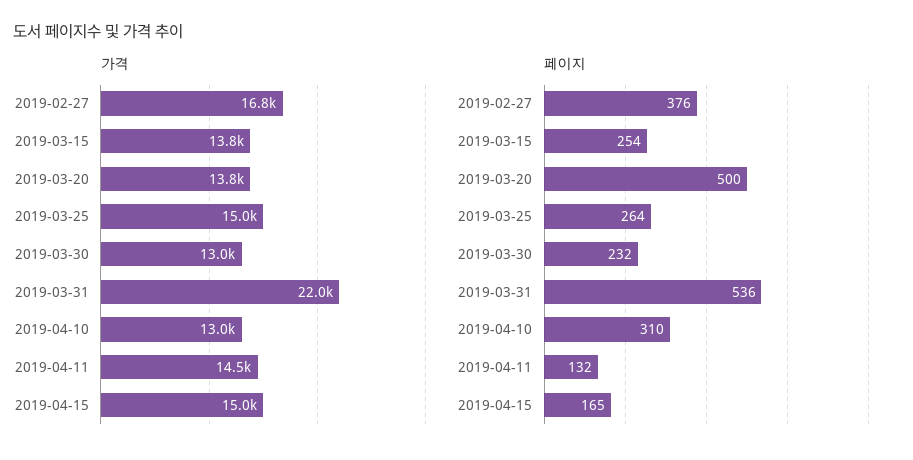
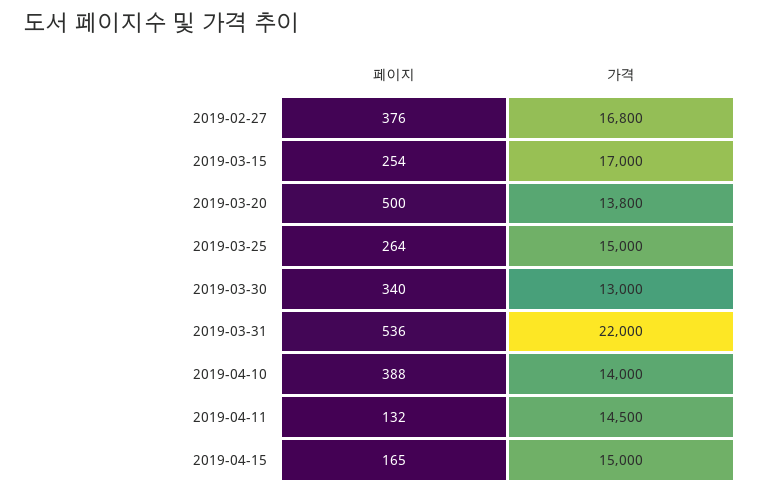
가격, 2019-03-15: 13800 -> 17000
가격, 2019-04-10: 13000 -> 14000
페이지, 2019-03-30: 232 -> 340
페이지, 2019-04-10: 310 -> 388

